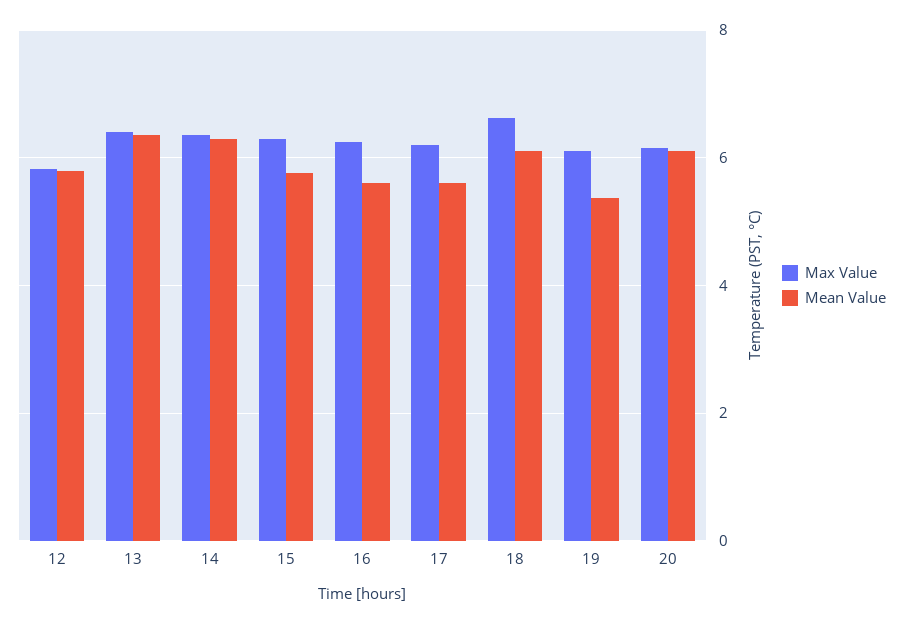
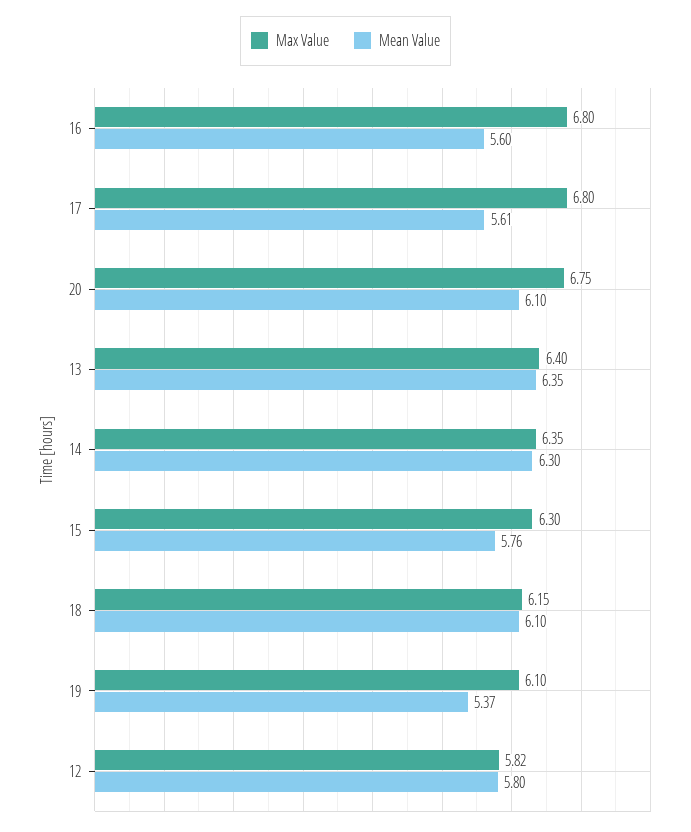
Max Value, 16: 6.2 -> 6.8
Max Value, 17: 6.2 -> 6.8
Max Value, 18: 6.6 -> 6.15
Max Value, 20: 6.2 -> 6.75

